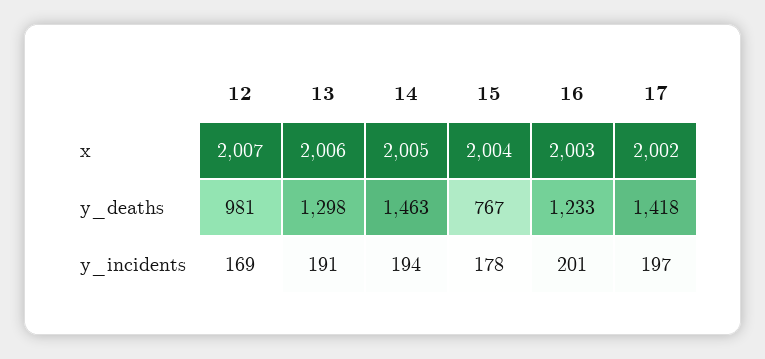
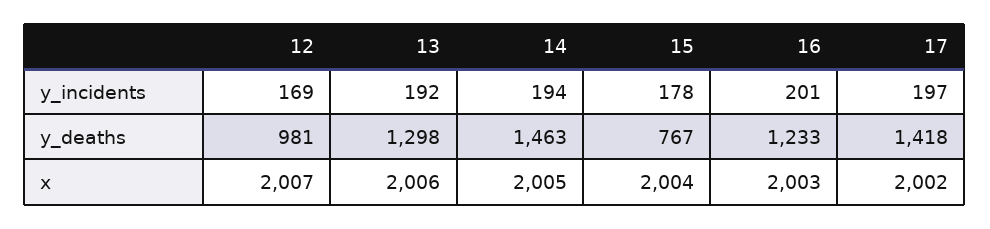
13, y_incidents: 191 -> 192

